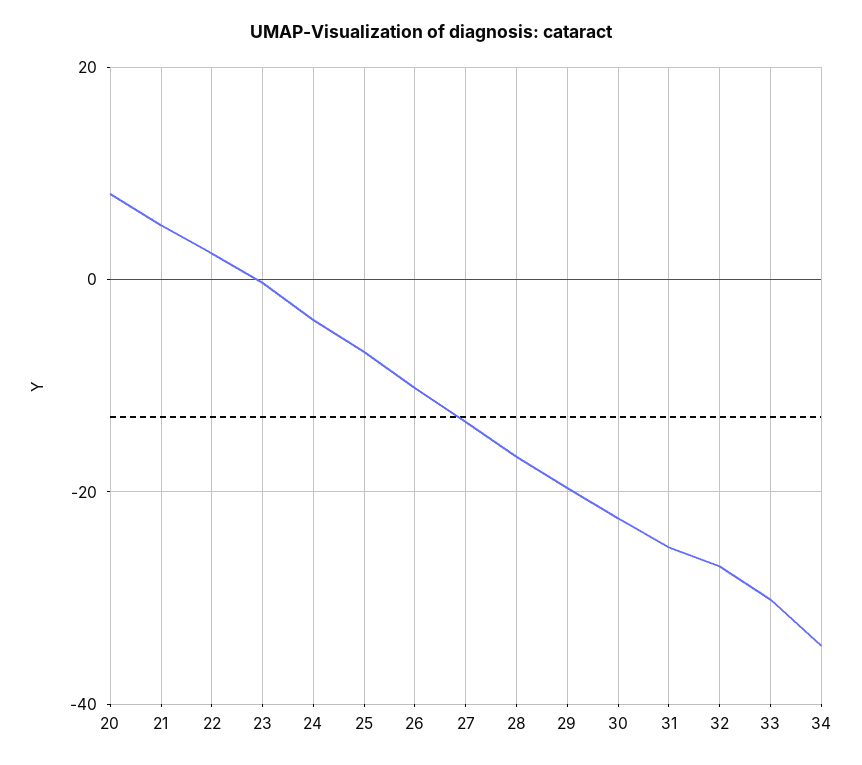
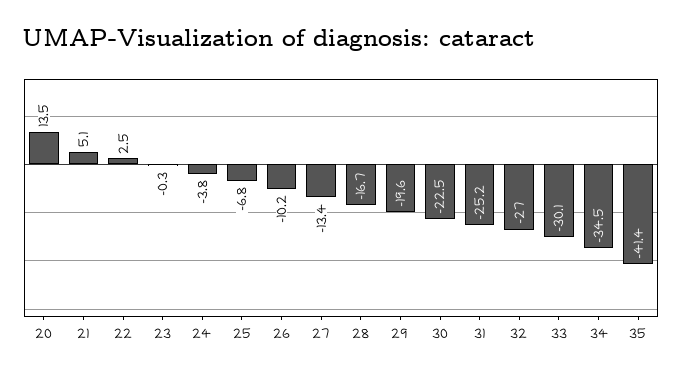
20: 8 -> 13.5
35: none -> -41.4

